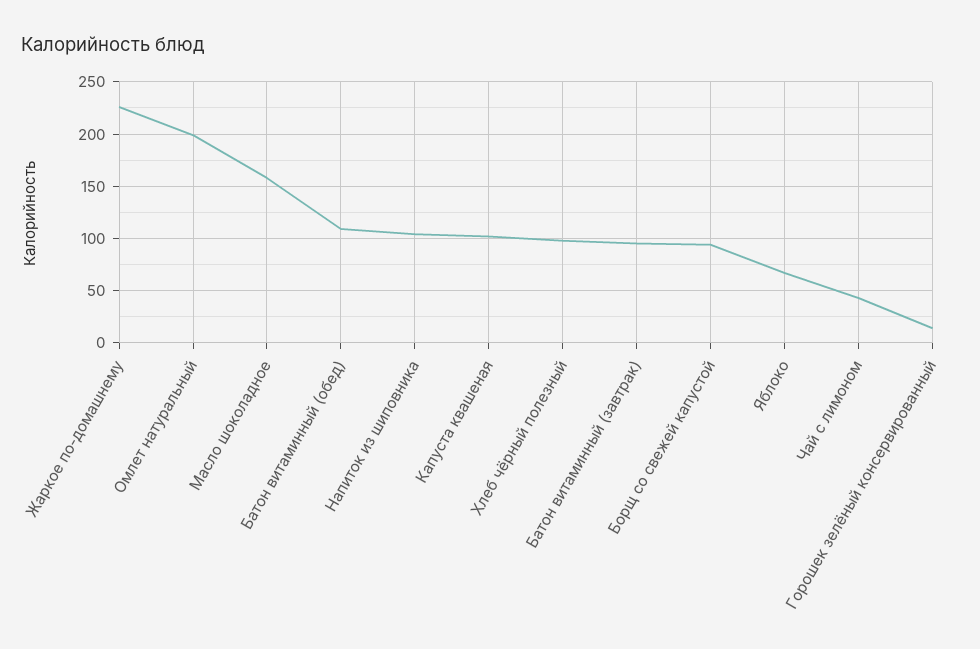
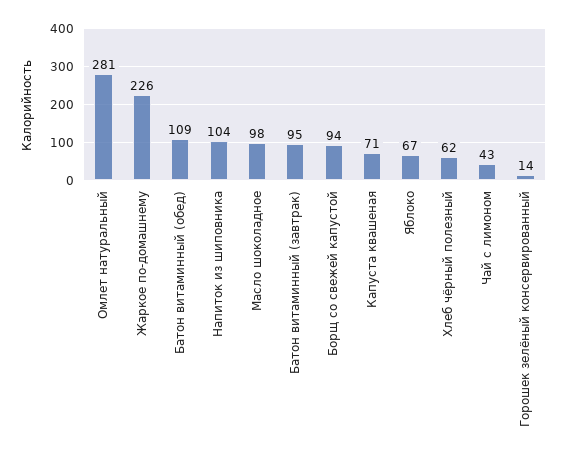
Омлет натуральный: 200 -> 281
Масло шоколадное: 160 -> 98
Капуста квашеная: 100 -> 71
Хлеб чёрный полезный: 100 -> 62

